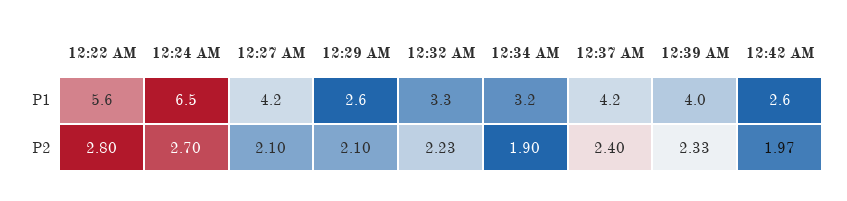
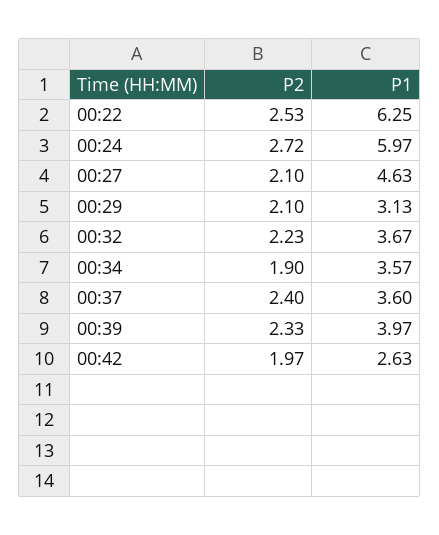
12:22 AM, P1: 5.6 -> 6.25
12:24 AM, P1: 6.5 -> 5.97
12:27 AM, P1: 4.2 -> 4.63
12:29 AM, P1: 2.6 -> 3.13
12:32 AM, P1: 3.3 -> 3.67
12:34 AM, P1: 3.2 -> 3.57
12:37 AM, P1: 4.2 -> 3.6
12:22 AM, P2: 2.8 -> 2.53
12:24 AM, P2: 2.7 -> 2.72

